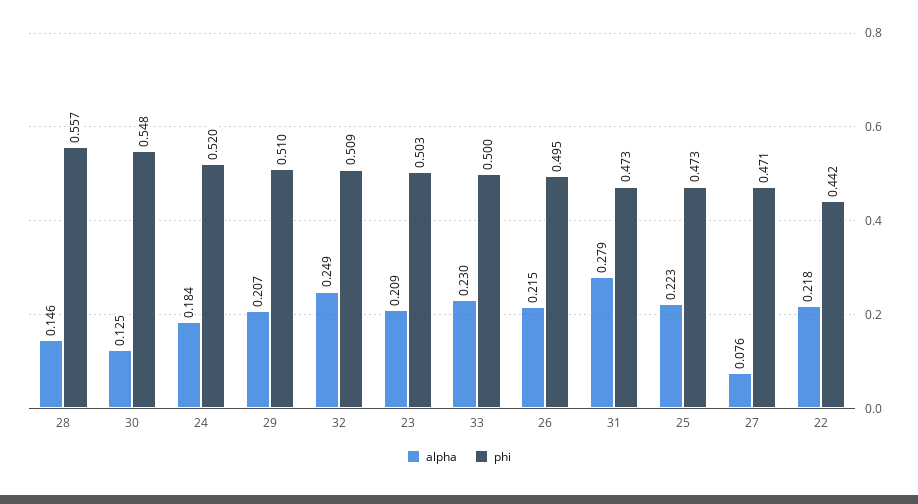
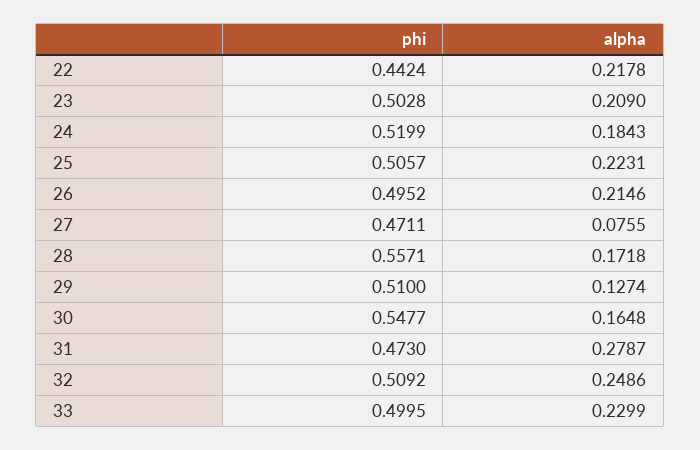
alpha, 28: 0.146 -> 0.1718
alpha, 30: 0.125 -> 0.1648
alpha, 29: 0.207 -> 0.1274
phi, 25: 0.473 -> 0.5057

